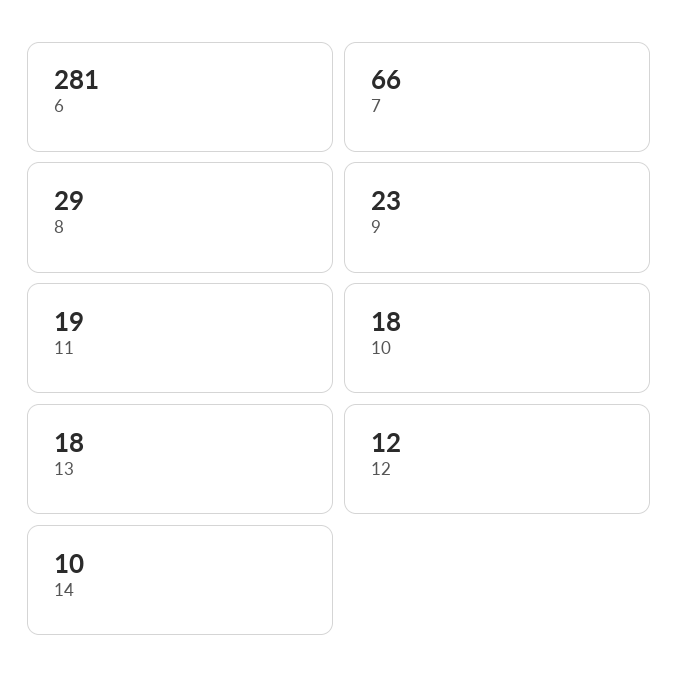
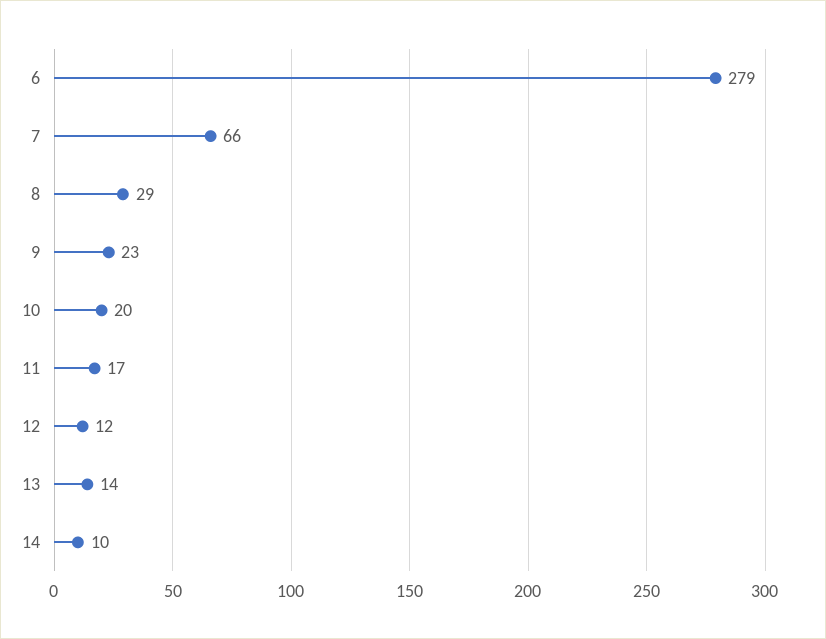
6: 281 -> 279
11: 19 -> 17
10: 18 -> 20
13: 18 -> 14

